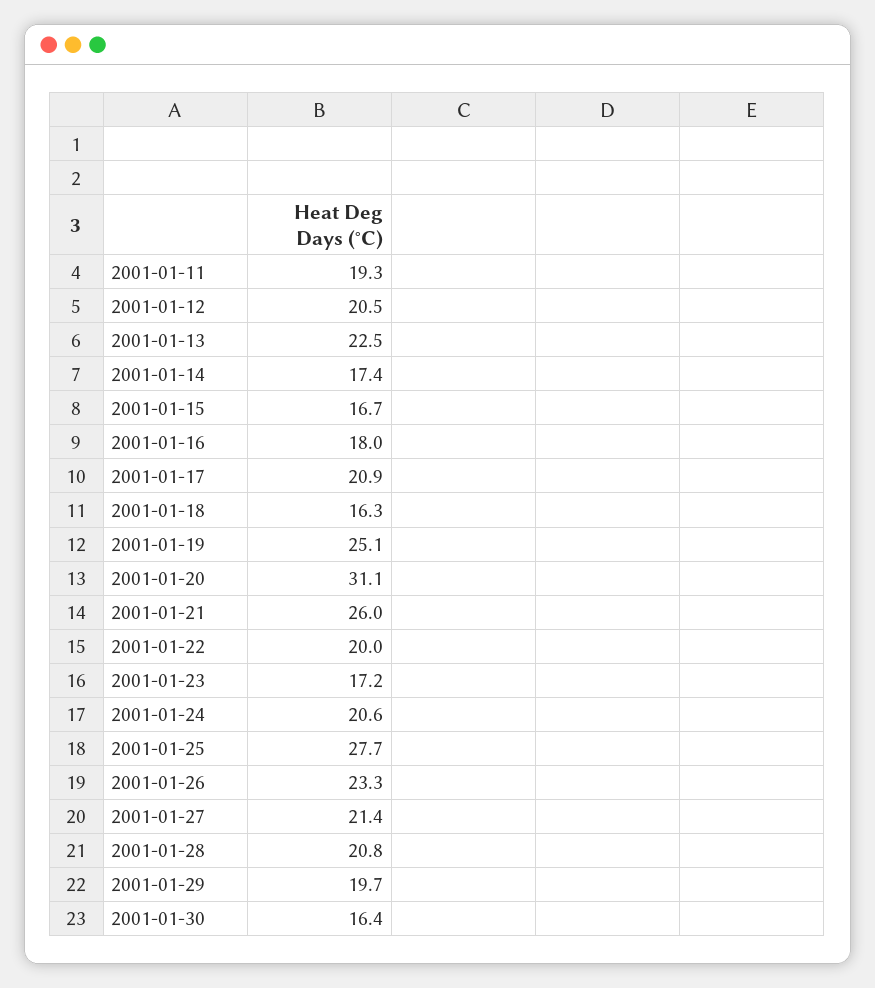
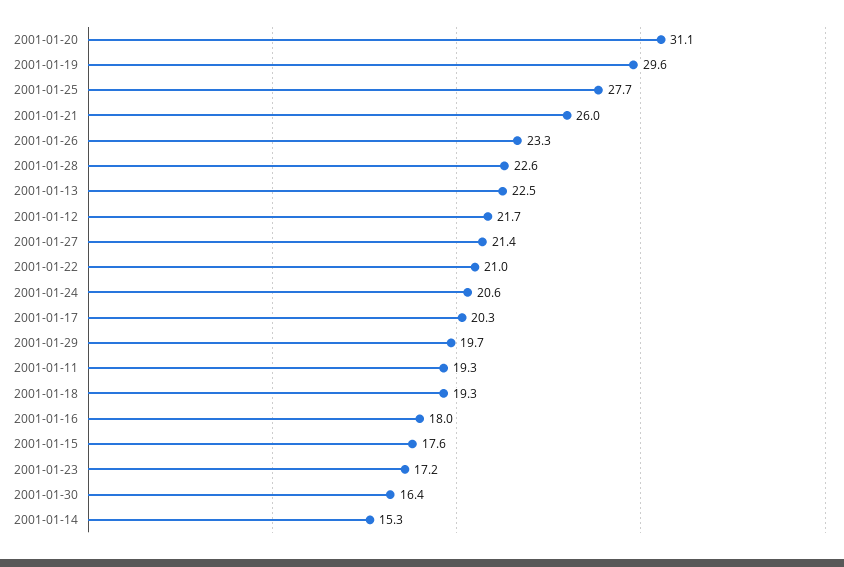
2001-01-12: 20.5 -> 21.7
2001-01-14: 17.4 -> 15.3
2001-01-15: 16.7 -> 17.6
2001-01-17: 20.9 -> 20.3
2001-01-18: 16.3 -> 19.3
2001-01-19: 25.1 -> 29.6
2001-01-22: 20 -> 21
2001-01-28: 20.8 -> 22.6

